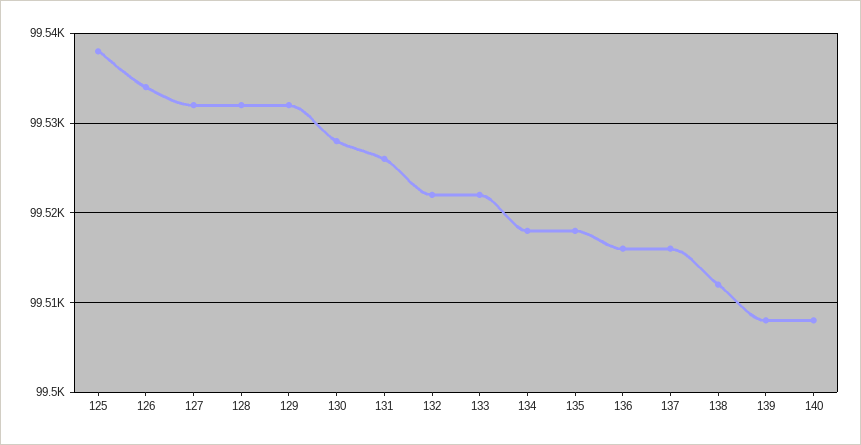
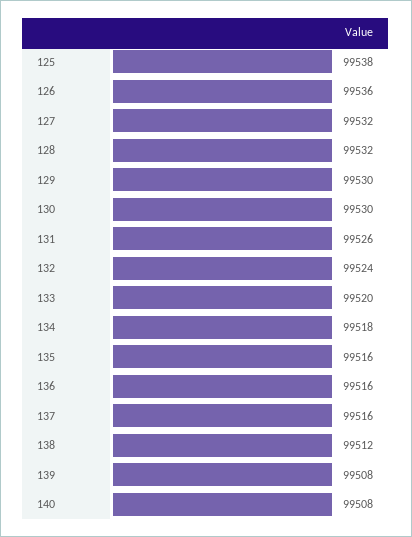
126: 99534 -> 99536
129: 99532 -> 99530
130: 99528 -> 99530
132: 99522 -> 99524
133: 99522 -> 99520
135: 99518 -> 99516

